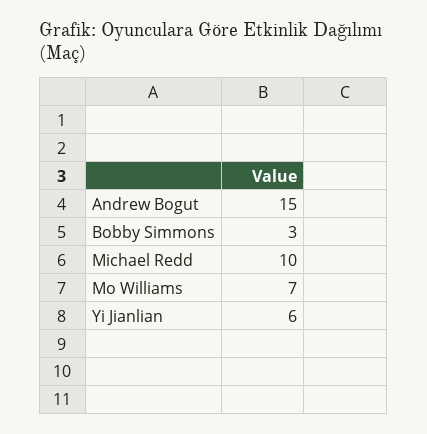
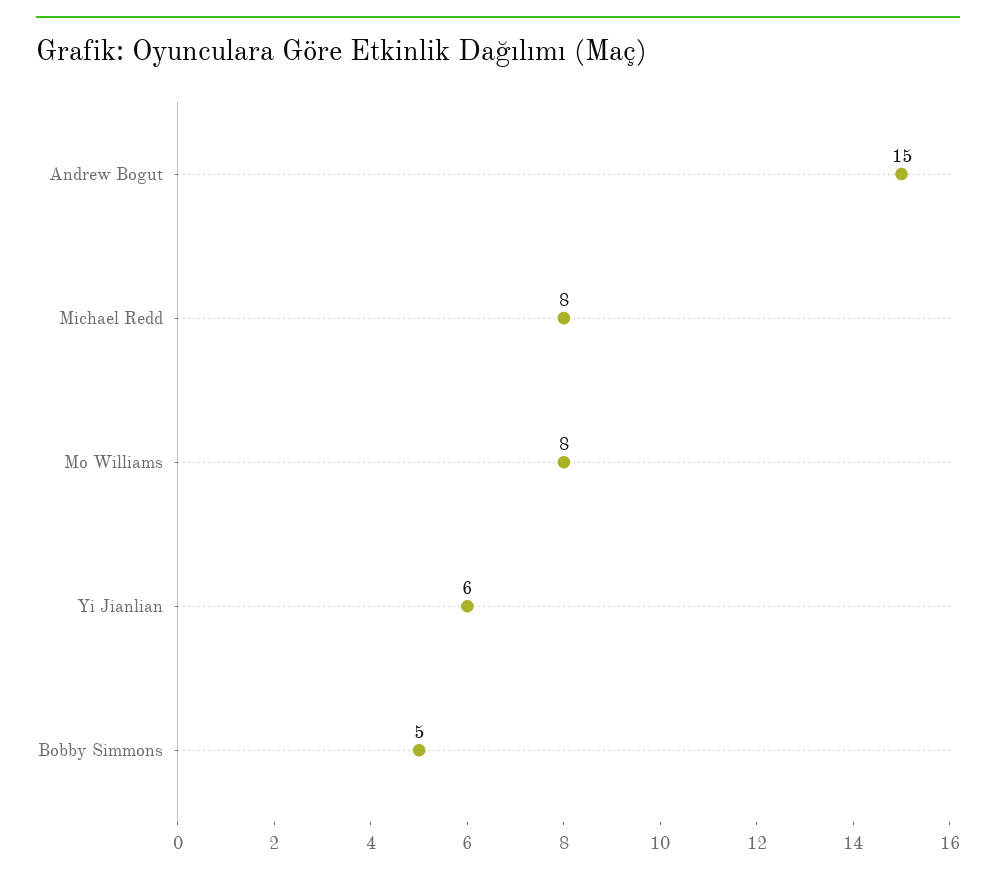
Bobby Simmons: 3 -> 5
Michael Redd: 10 -> 8
Mo Williams: 7 -> 8

